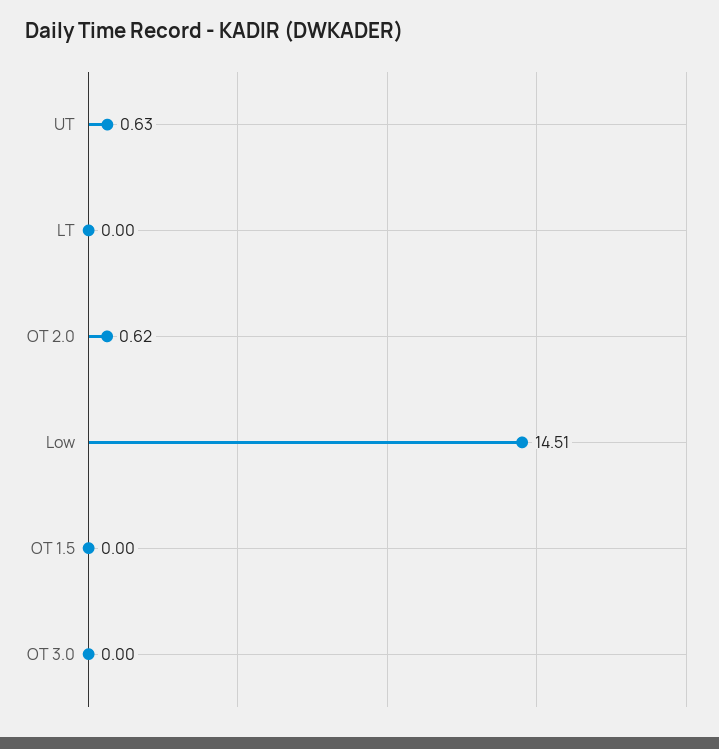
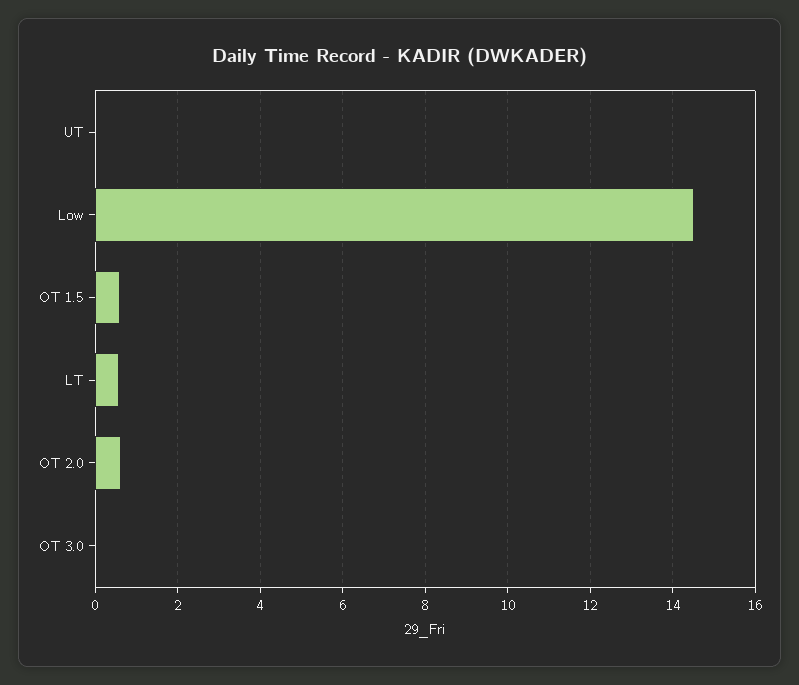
UT: 0.63 -> 0
LT: 0 -> 0.6
OT 1.5: 0 -> 0.6

